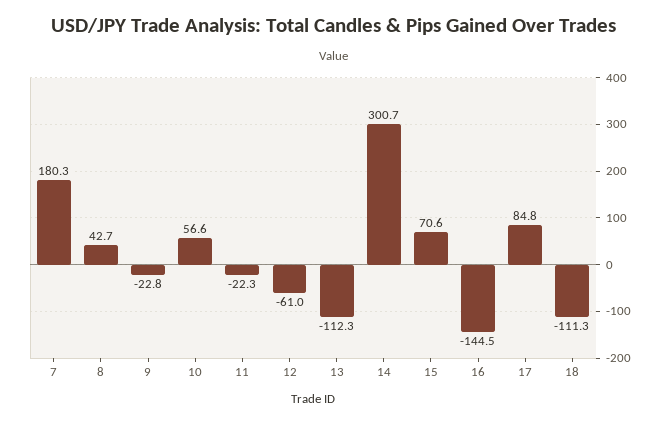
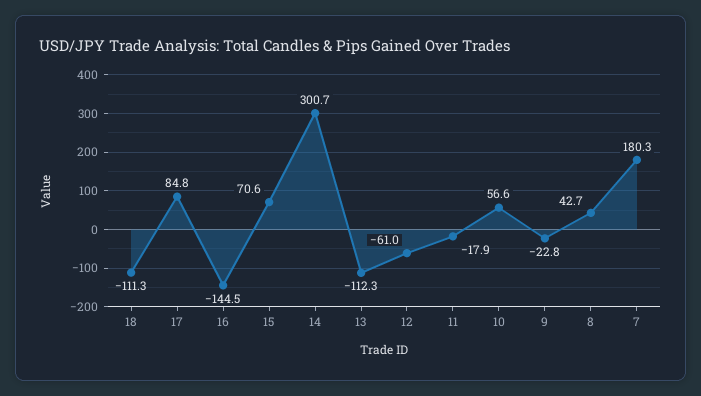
11: -22.3 -> -17.9

